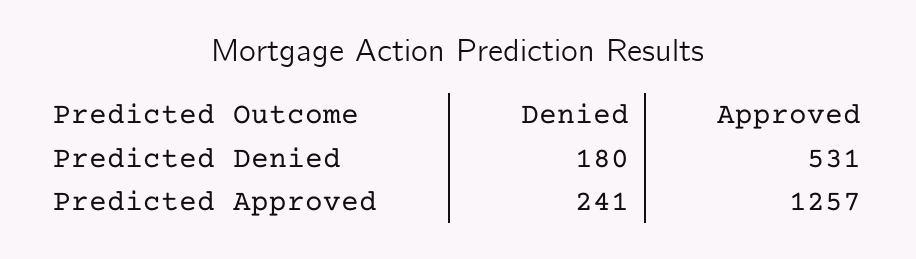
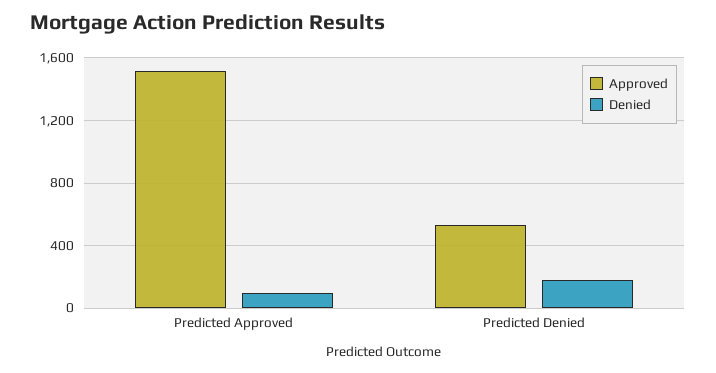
Denied, Predicted Approved: 241 -> 100
Approved, Predicted Approved: 1257 -> 1500

